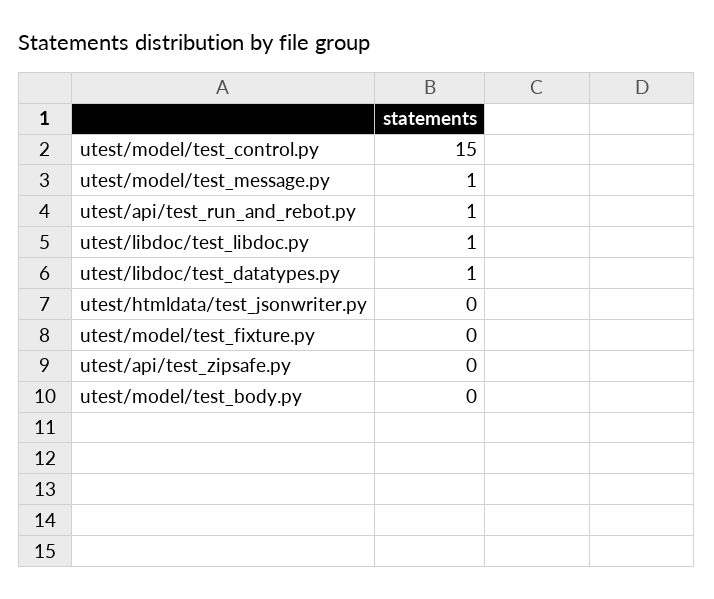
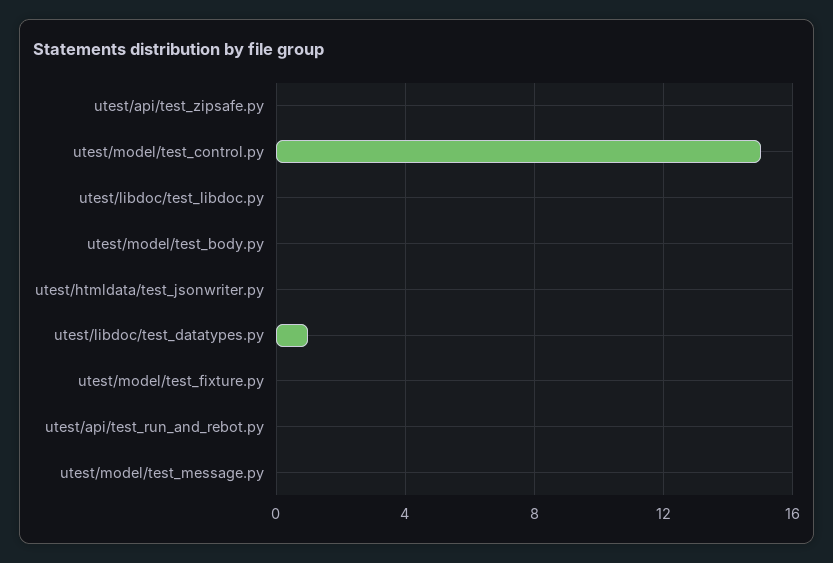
utest/model/test_message.py: 1 -> 0
utest/api/test_run_and_rebot.py: 1 -> 0
utest/libdoc/test_libdoc.py: 1 -> 0

